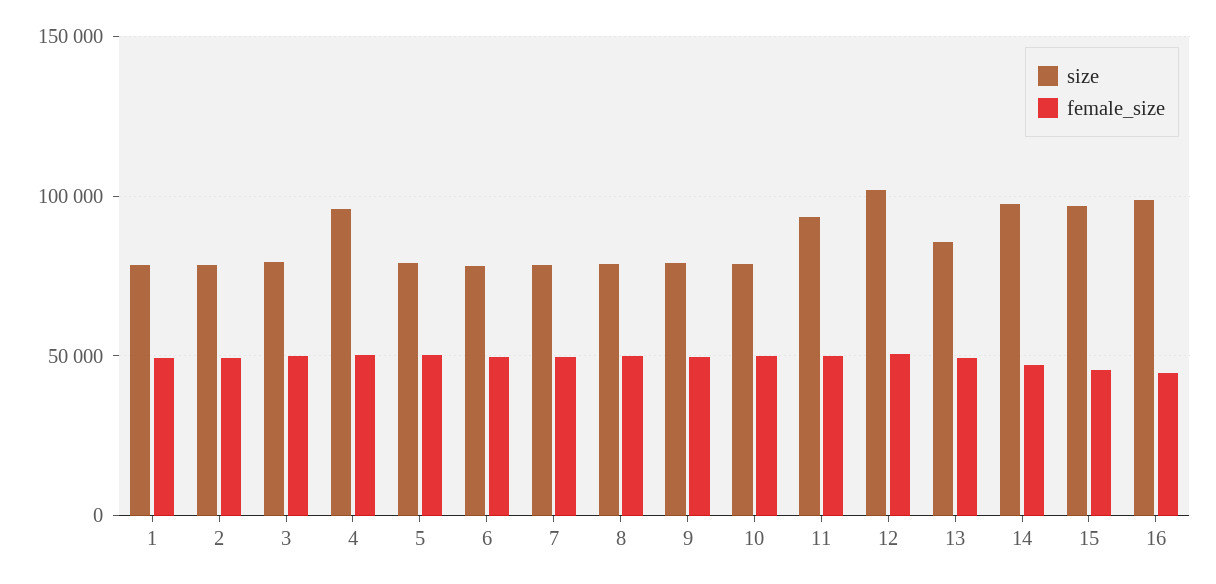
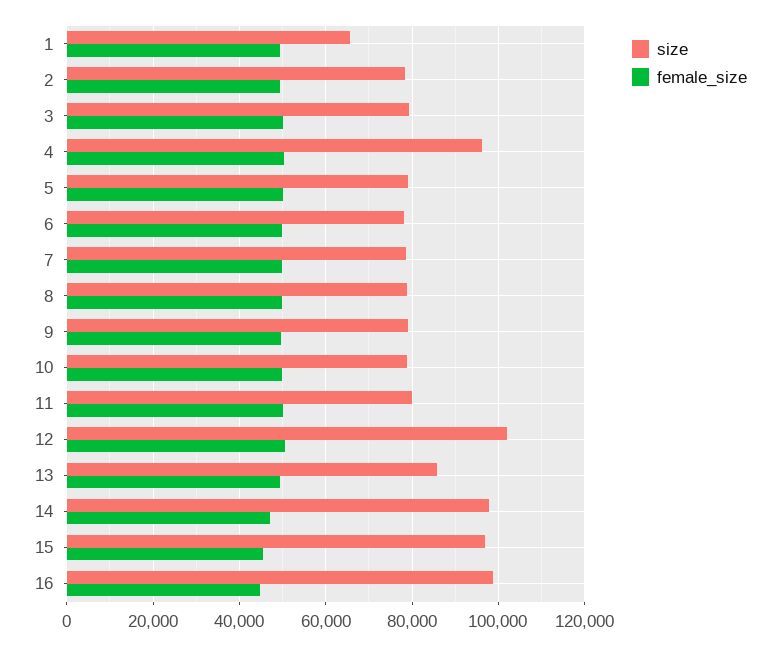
size, 1: 80000 -> 66000
size, 11: 95000 -> 80000

